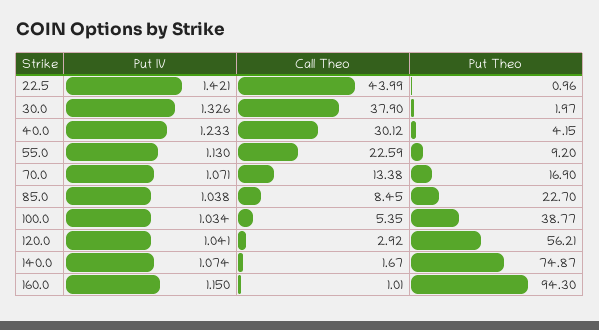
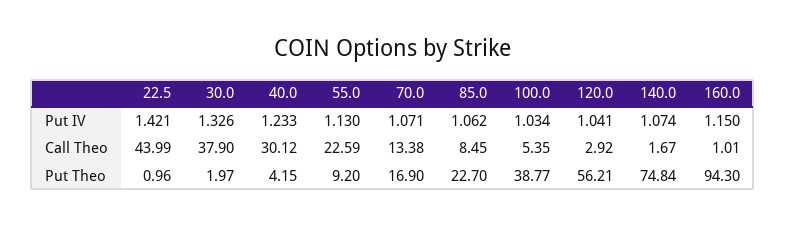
Put IV, 85.0: 1.038 -> 1.062
Put Theo, 140.0: 74.87 -> 74.84

